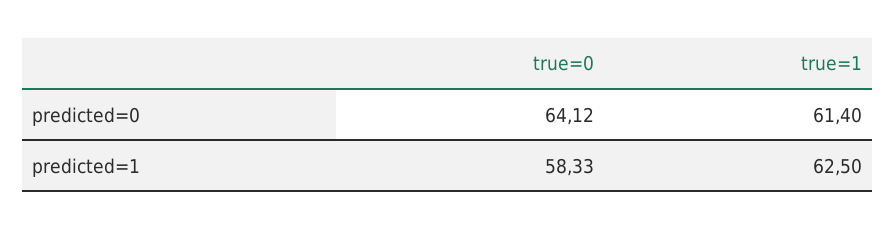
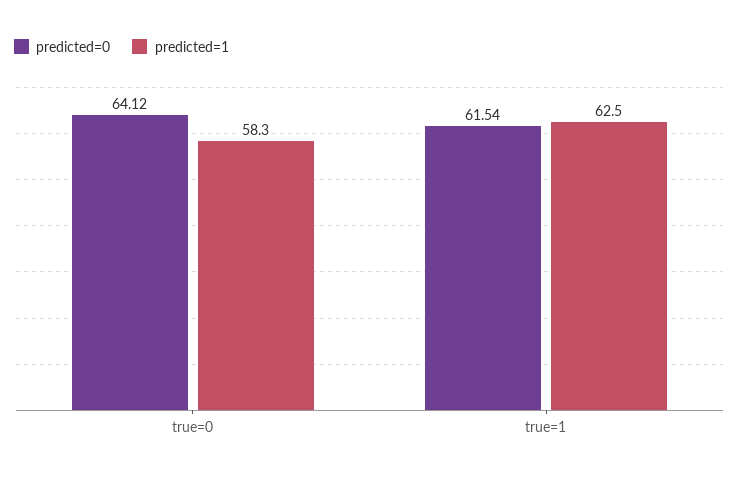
predicted=0, true=1: 61.4 -> 61.54

